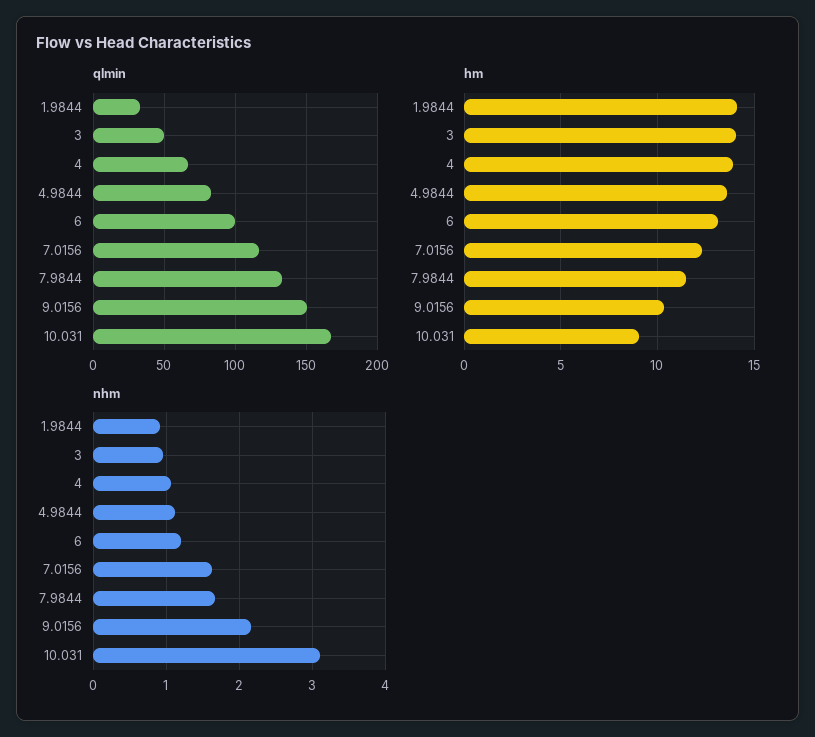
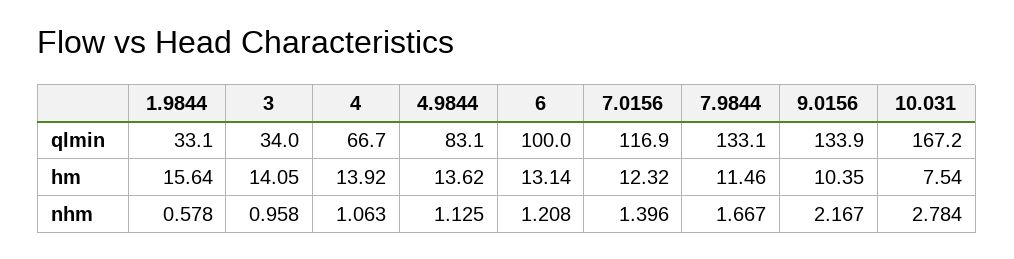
qlmin, 3: 50 -> 34
qlmin, 9.0156: 150 -> 133.9
hm, 1.9844: 14 -> 15.64
hm, 10.031: 9 -> 7.54
nhm, 1.9844: 0.9 -> 0.578
nhm, 7.0156: 1.6 -> 1.396
nhm, 10.031: 3.1 -> 2.784

